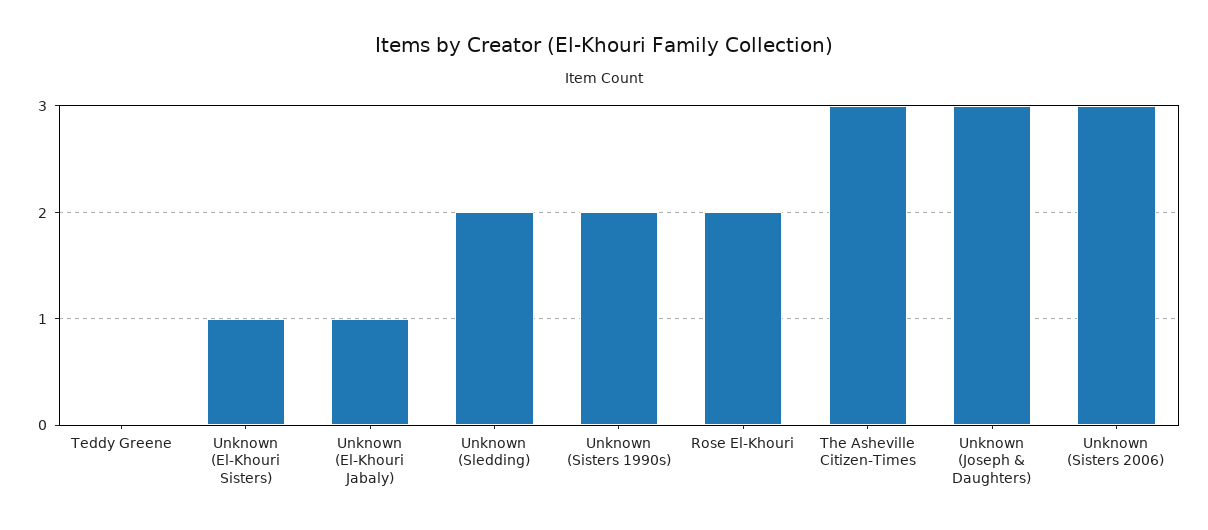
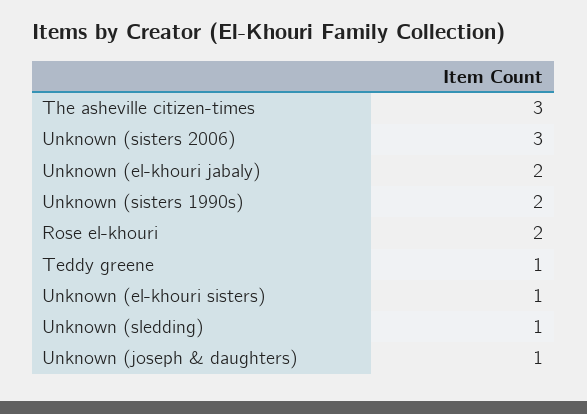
Teddy Greene: 0 -> 1
Unknown (El-Khouri Jabaly): 1 -> 2
Unknown (Sledding): 2 -> 1
Unknown (Joseph & Daughters): 3 -> 1

